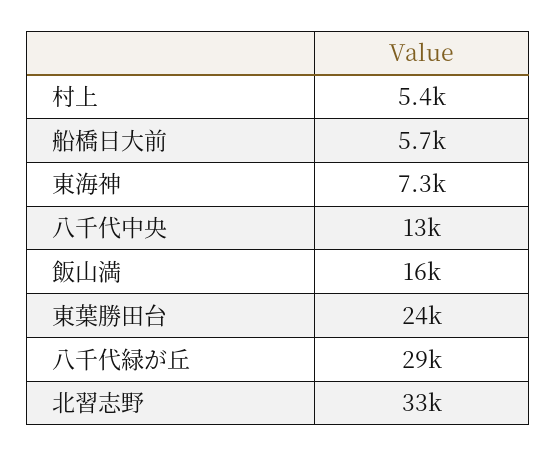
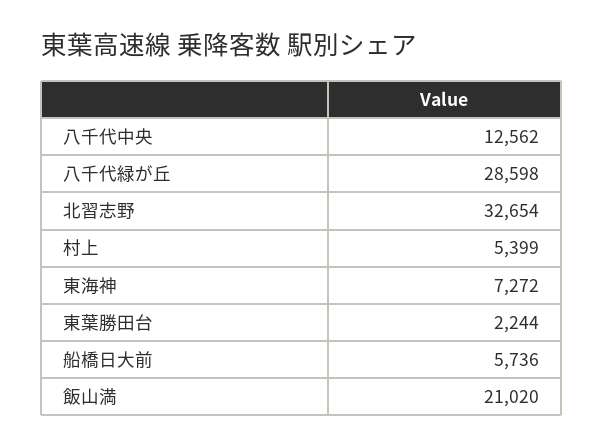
飯山満: 16000 -> 21020
東葉勝田台: 24000 -> 2244

